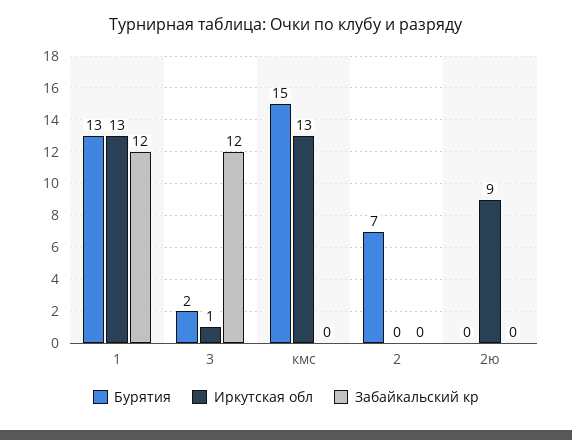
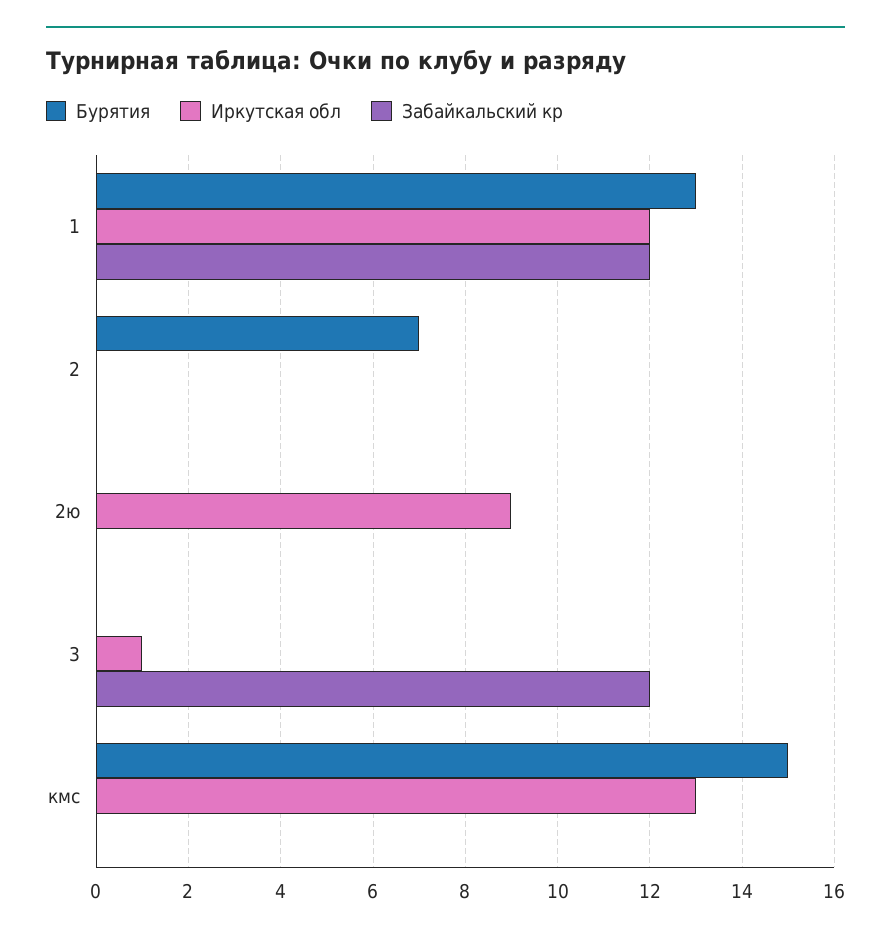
Иркутская обл, 1: 13 -> 12
Бурятия, 3: 2 -> 0

